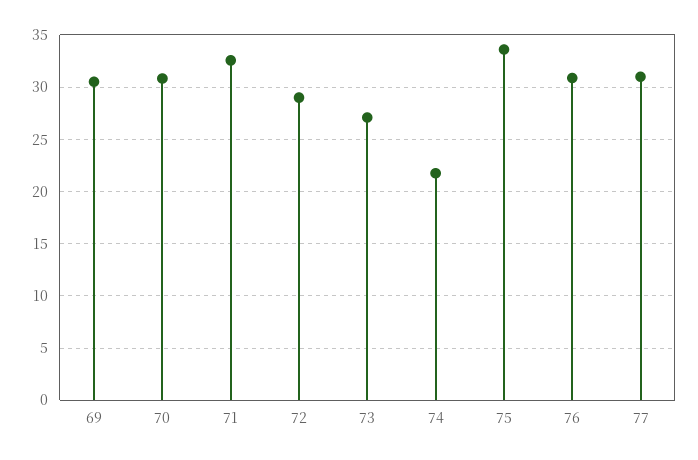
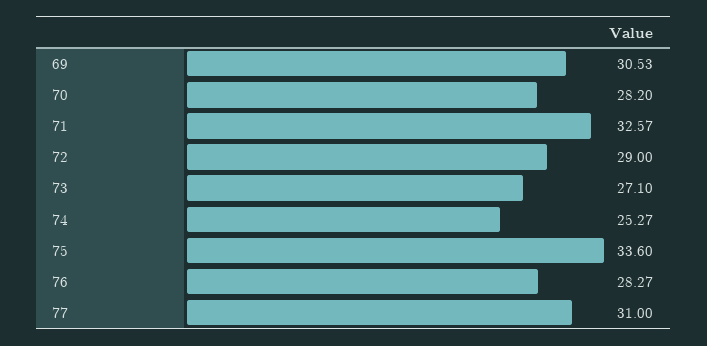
70: 31 -> 28.2
74: 22 -> 25.27
76: 31 -> 28.27

